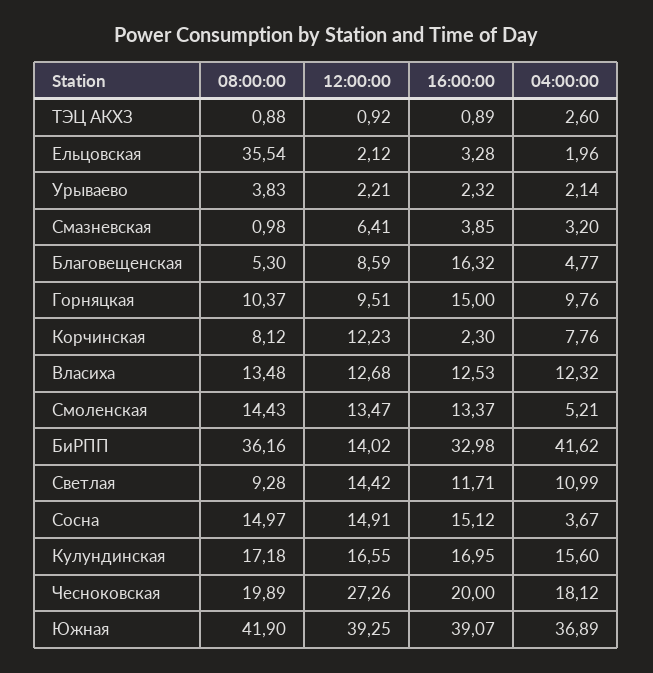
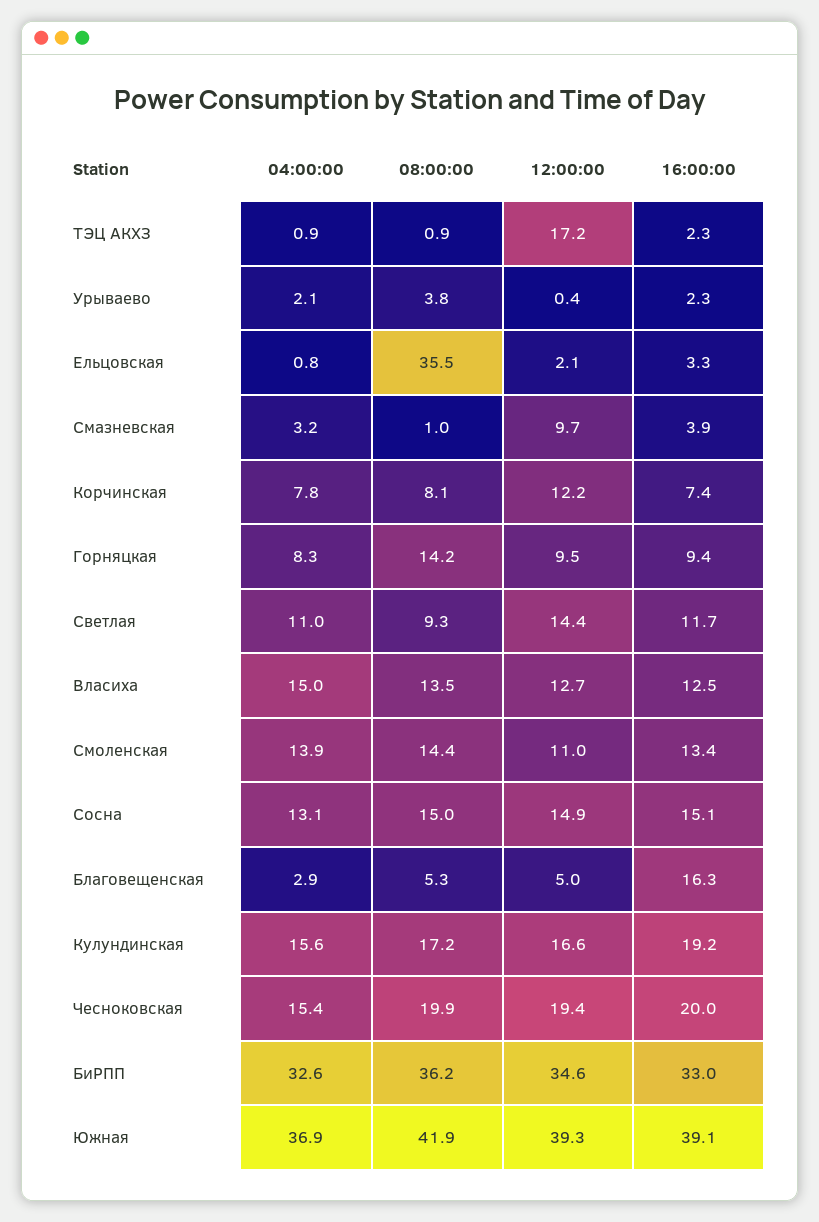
12:00:00, ТЭЦ АКХЗ: 0.92 -> 17.2
16:00:00, ТЭЦ АКХЗ: 0.89 -> 2.3
04:00:00, ТЭЦ АКХЗ: 2.6 -> 0.9
04:00:00, Ельцовская: 1.96 -> 0.8
12:00:00, Урываево: 2.21 -> 0.4
12:00:00, Смазневская: 6.41 -> 9.7
12:00:00, Благовещенская: 8.59 -> 5
04:00:00, Благовещенская: 4.77 -> 2.9
08:00:00, Горняцкая: 10.37 -> 14.2
16:00:00, Горняцкая: 15 -> 9.4
04:00:00, Горняцкая: 9.76 -> 8.3
16:00:00, Корчинская: 2.3 -> 7.4
04:00:00, Власиха: 12.32 -> 15
12:00:00, Смоленская: 13.47 -> 11
04:00:00, Смоленская: 5.21 -> 13.9
12:00:00, БиРПП: 14.02 -> 34.6
04:00:00, БиРПП: 41.62 -> 32.6
04:00:00, Сосна: 3.67 -> 13.1
16:00:00, Кулундинская: 16.95 -> 19.2
12:00:00, Чесноковская: 27.26 -> 19.4
04:00:00, Чесноковская: 18.12 -> 15.4

